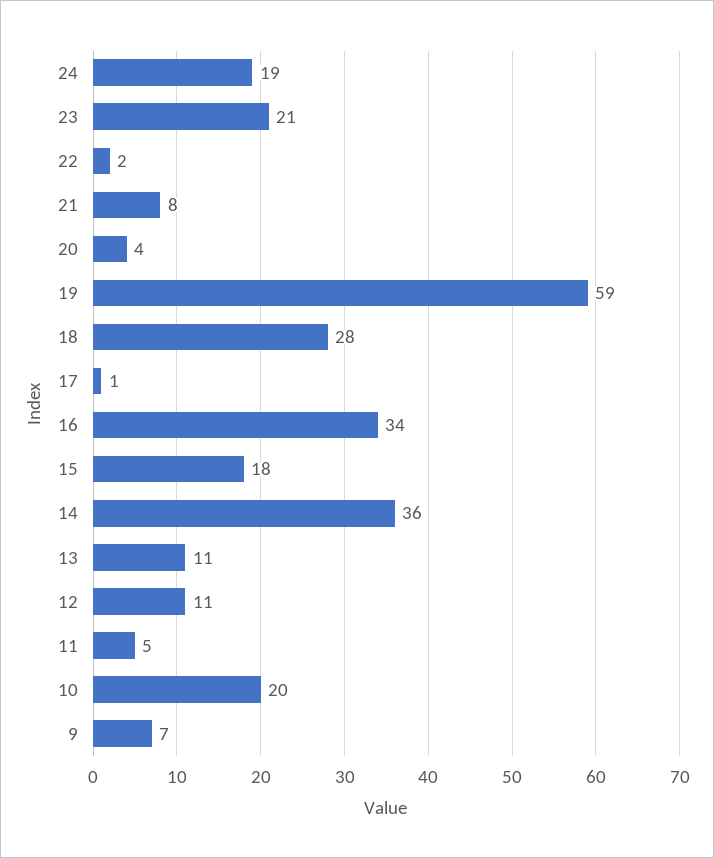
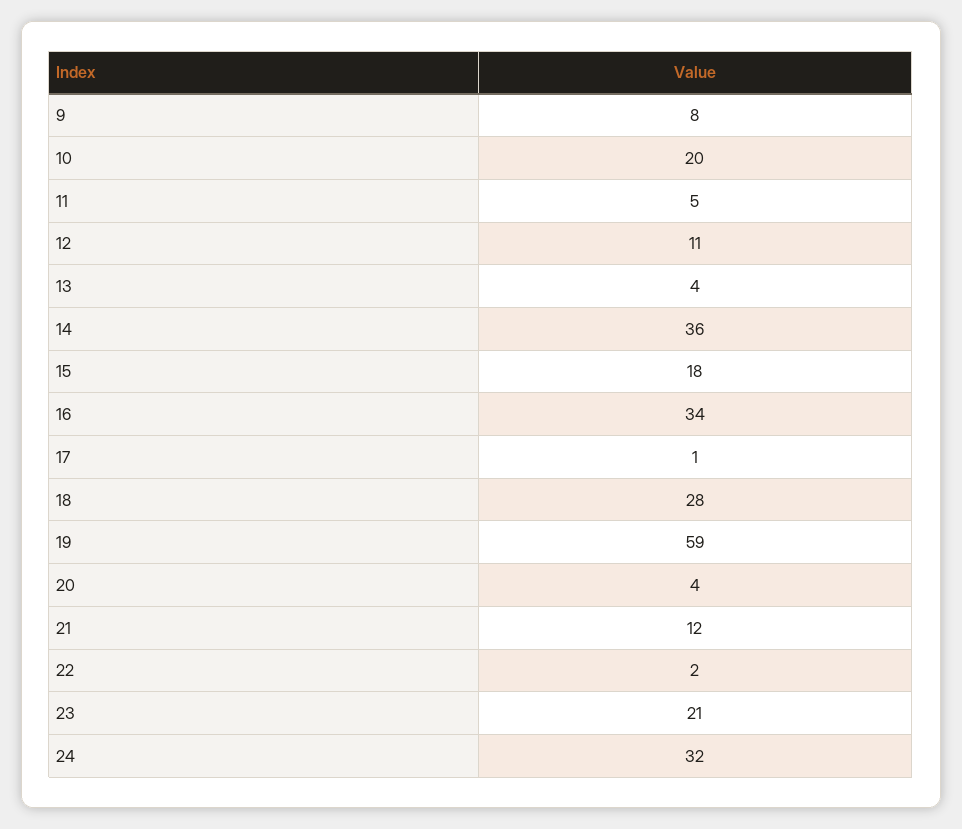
24: 19 -> 32
21: 8 -> 12
13: 11 -> 4
9: 7 -> 8

